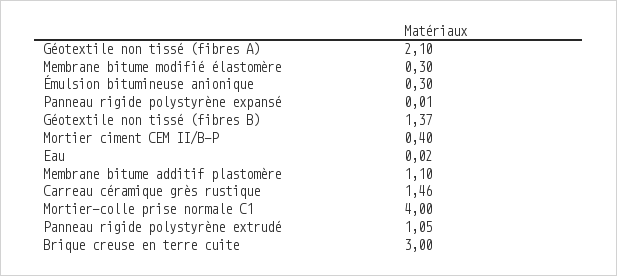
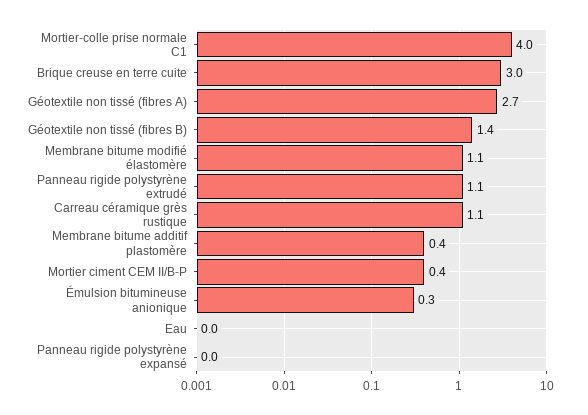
Géotextile non tissé (fibres A): 2.1 -> 2.7
Membrane bitume modifié élastomère: 0.3 -> 1.1
Membrane bitume additif plastomère: 1.1 -> 0.4
Carreau céramique grès rustique: 1.46 -> 1.1

